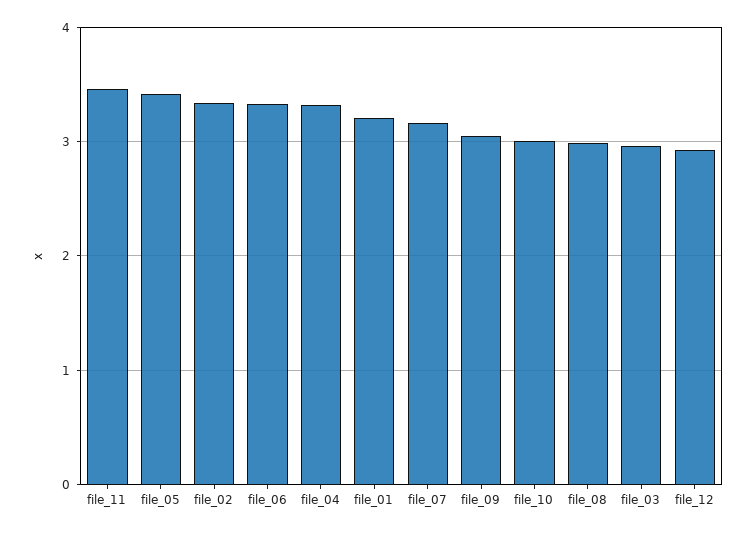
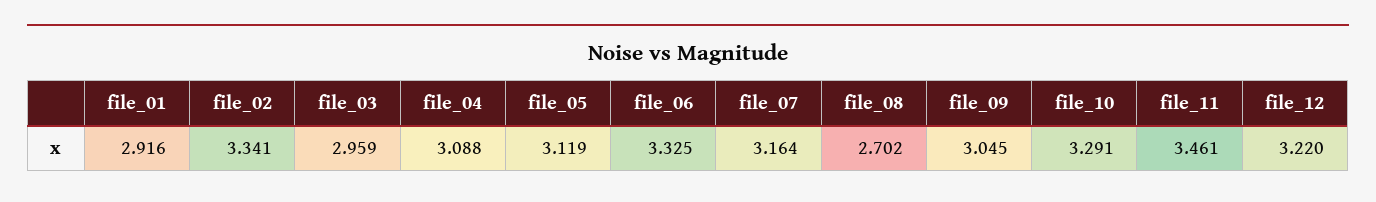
file_05: 3.4 -> 3.119
file_04: 3.3 -> 3.088
file_01: 3.2 -> 2.916
file_10: 3 -> 3.291
file_08: 3 -> 2.702
file_12: 2.9 -> 3.22

